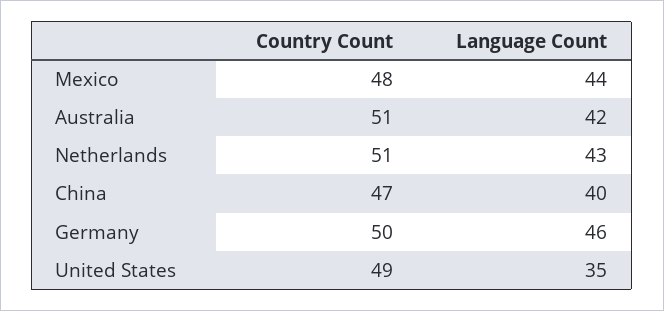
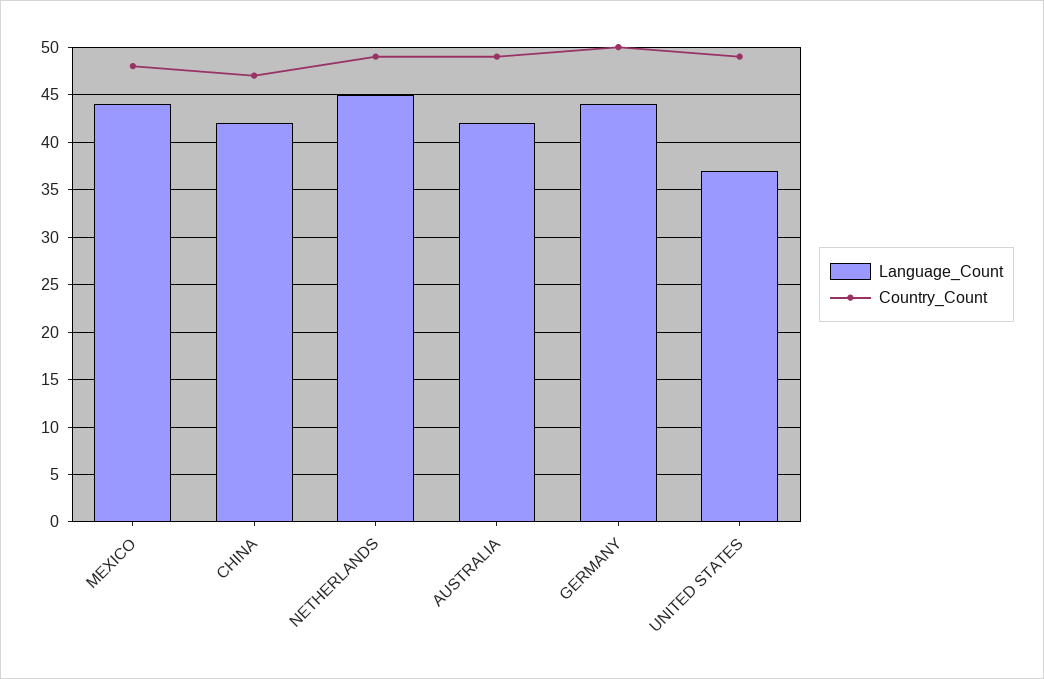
Country Count, Australia: 51 -> 49
Country Count, Netherlands: 51 -> 49
Language Count, Netherlands: 43 -> 45
Language Count, China: 40 -> 42
Language Count, Germany: 46 -> 44
Language Count, United States: 35 -> 37

